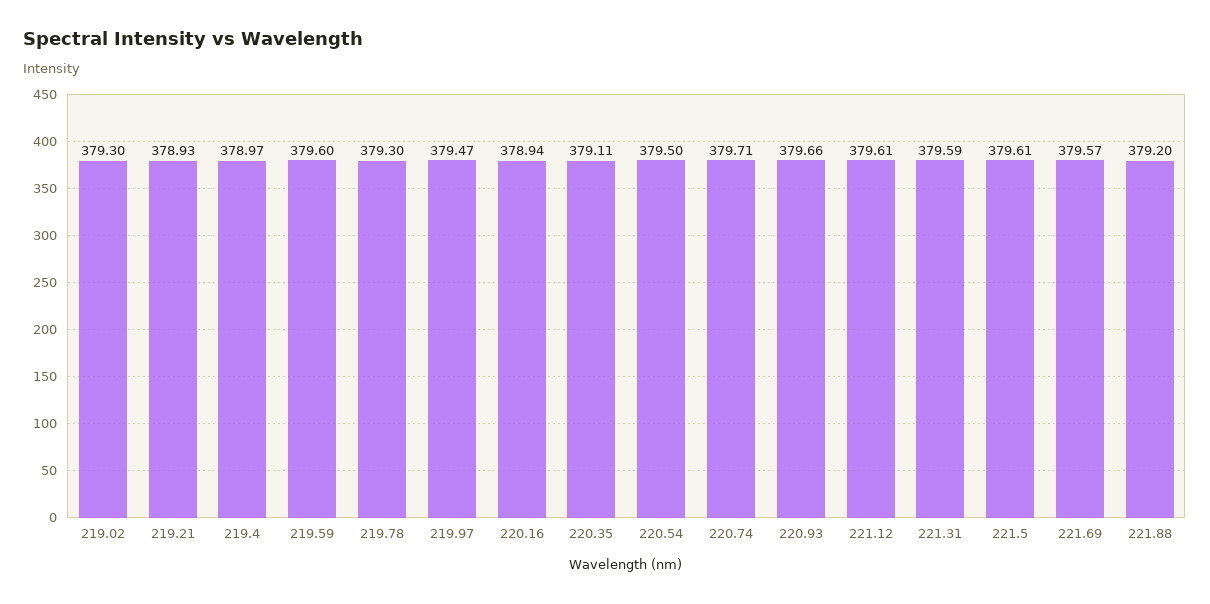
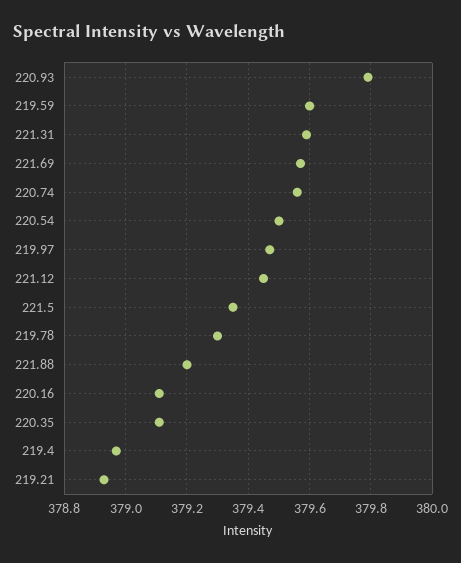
219.02: 379.3 -> none
220.16: 378.94 -> 379.1
220.74: 379.71 -> 379.55
220.93: 379.66 -> 379.8
221.12: 379.61 -> 379.45
221.5: 379.61 -> 379.35

